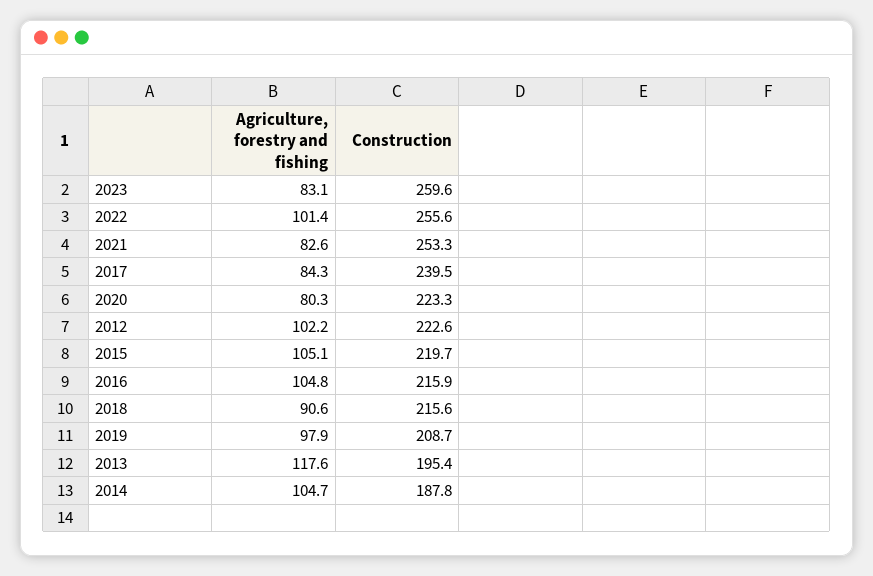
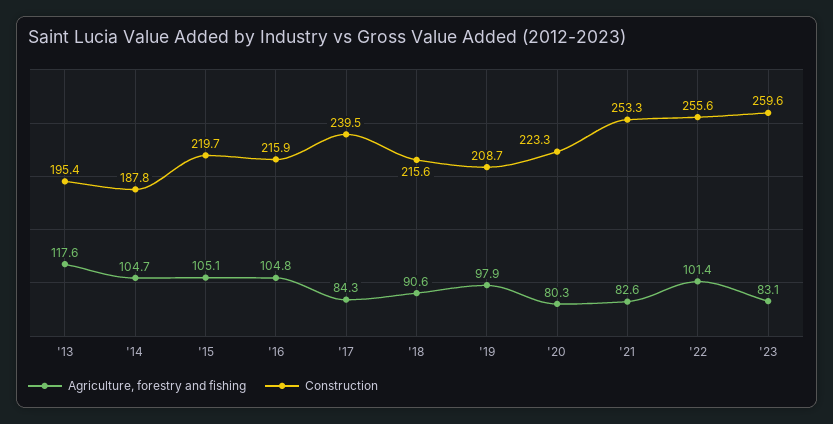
Agriculture, forestry and fishing, 2012: 102.2 -> none
Construction, 2012: 222.6 -> none

